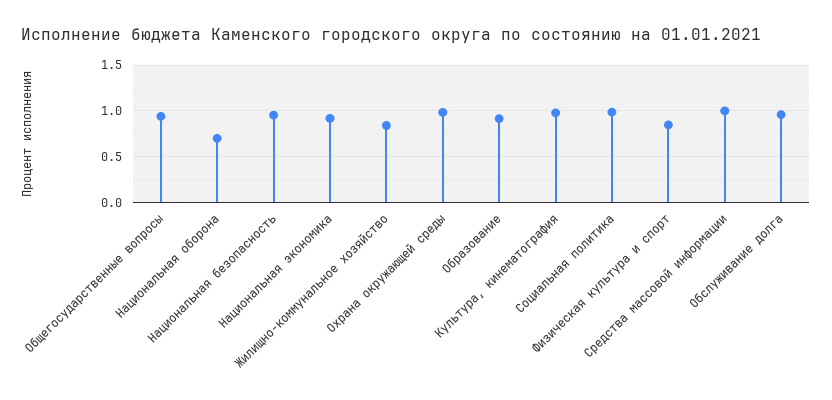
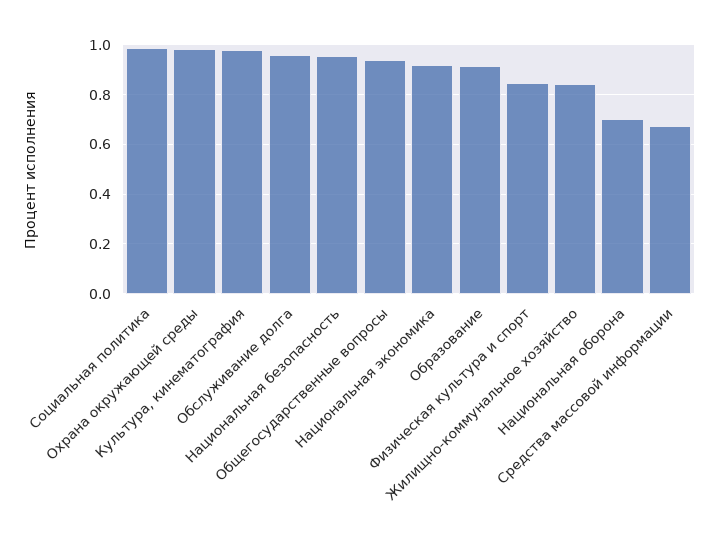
Средства массовой информации: 1 -> 0.675

